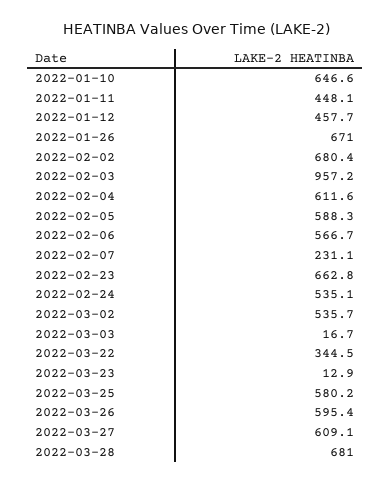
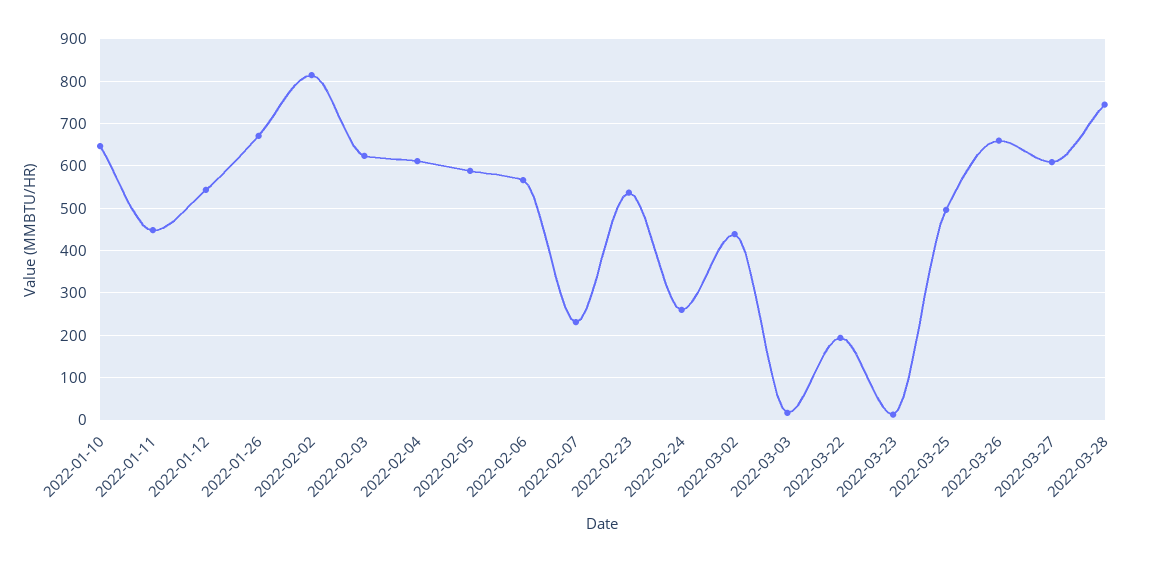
2022-01-12: 457.7 -> 540
2022-02-02: 680.4 -> 820
2022-02-03: 957.2 -> 620
2022-02-23: 662.8 -> 540
2022-02-24: 535.1 -> 260
2022-03-02: 535.7 -> 440
2022-03-22: 344.5 -> 200
2022-03-25: 580.2 -> 500
2022-03-26: 595.4 -> 660
2022-03-28: 681 -> 740

